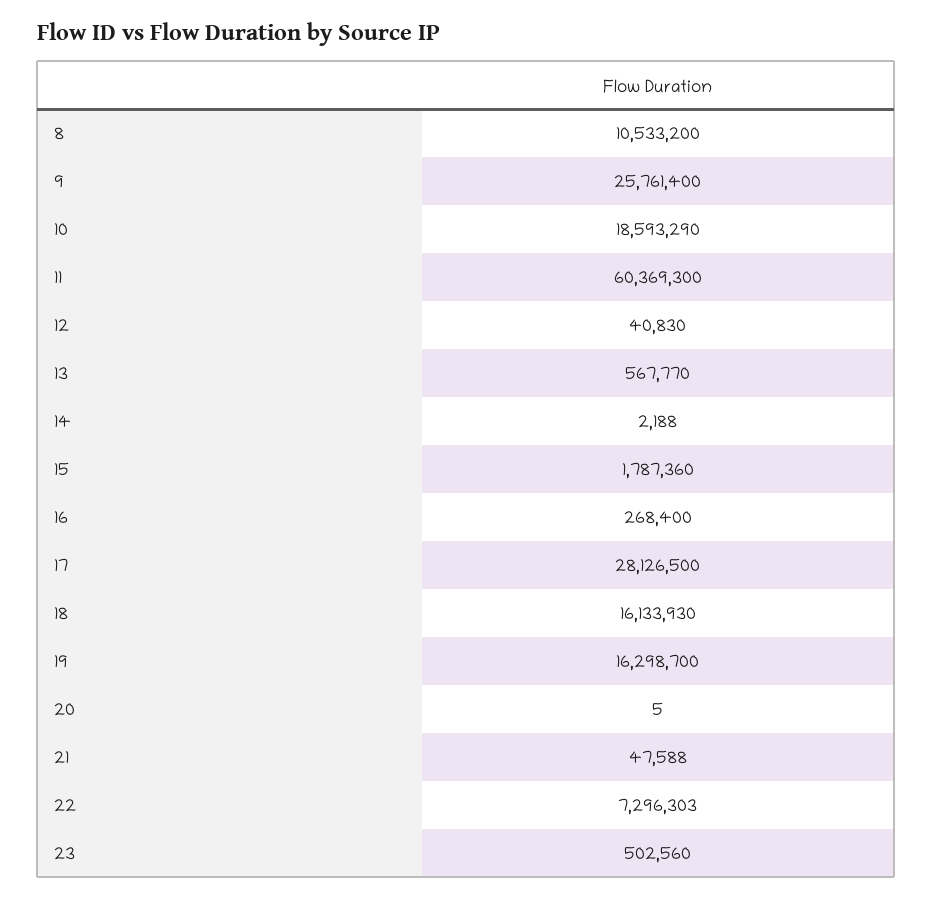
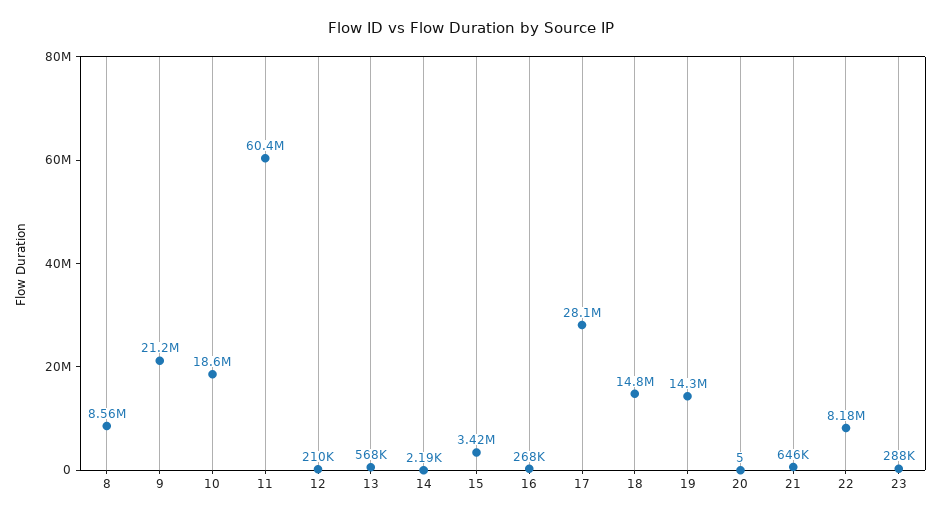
8: 10533200 -> 8560000
9: 25761400 -> 21200000
12: 40830 -> 210000
15: 1787360 -> 3420000
18: 16133930 -> 14800000
19: 16298700 -> 14300000
21: 47588 -> 646000
22: 7296303 -> 8180000
23: 502560 -> 288000

